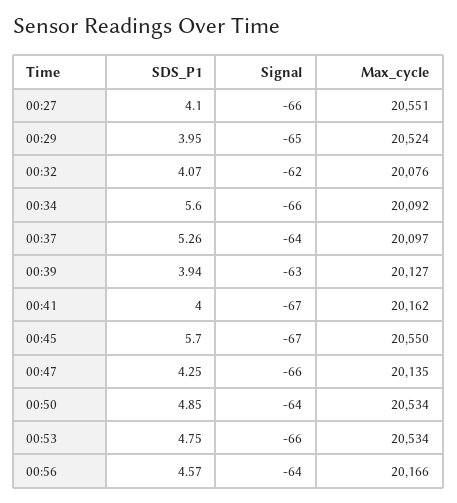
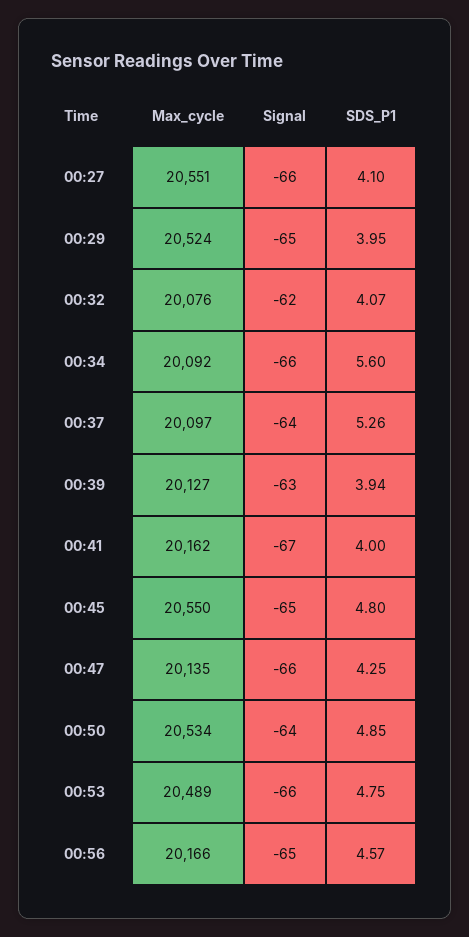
SDS_P1, 00:45: 5.7 -> 4.8
Signal, 00:45: -67 -> -65
Max_cycle, 00:53: 20534 -> 20489
Signal, 00:56: -64 -> -65

